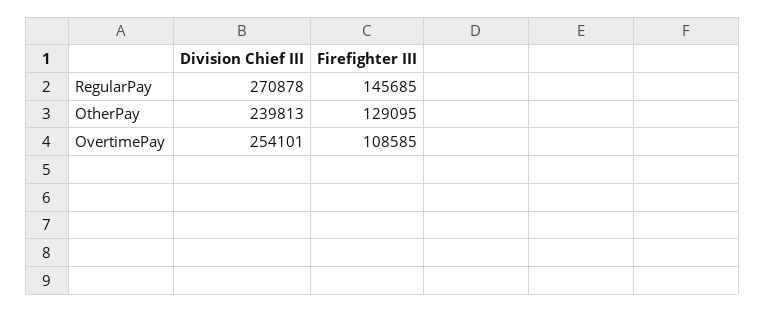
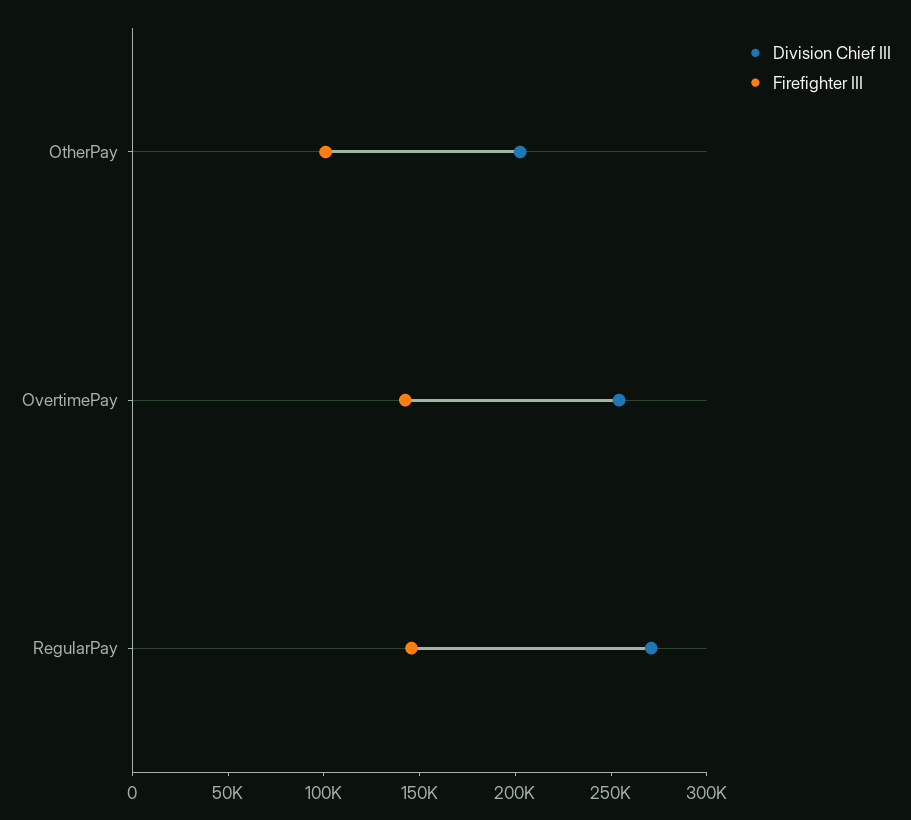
Division Chief III, OtherPay: 239813 -> 200000
Firefighter III, OtherPay: 129095 -> 100000
Firefighter III, OvertimePay: 108585 -> 140000

